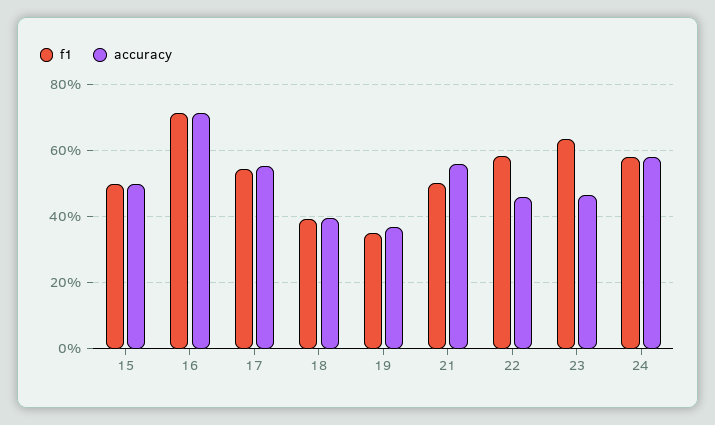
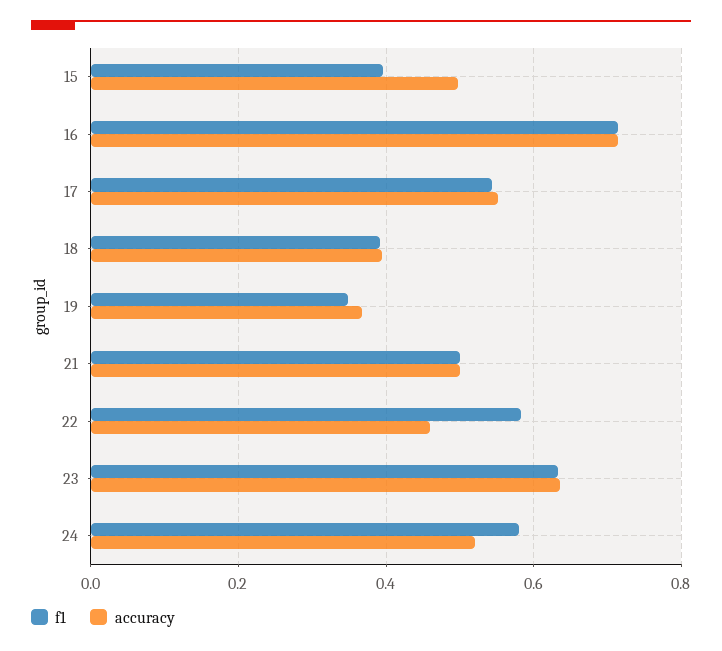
f1, 15: 0.5 -> 0.4
accuracy, 21: 0.56 -> 0.5
accuracy, 23: 0.46 -> 0.64
accuracy, 24: 0.58 -> 0.52

